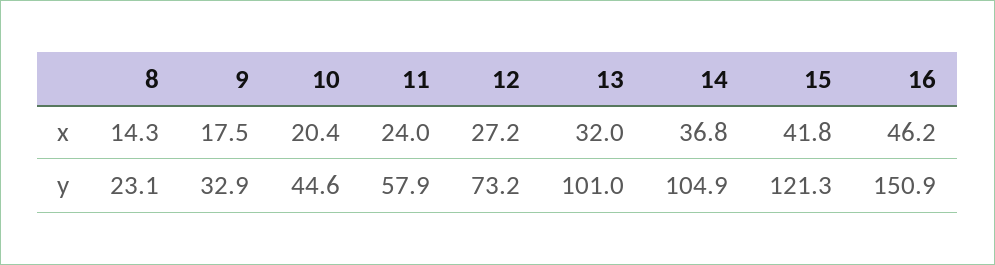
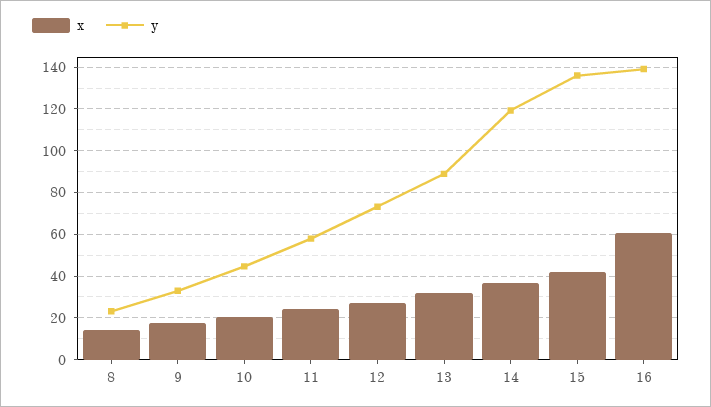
x, 16: 46.2 -> 60
y, 13: 101 -> 90
y, 14: 104.9 -> 120
y, 15: 121.3 -> 135
y, 16: 150.9 -> 140

